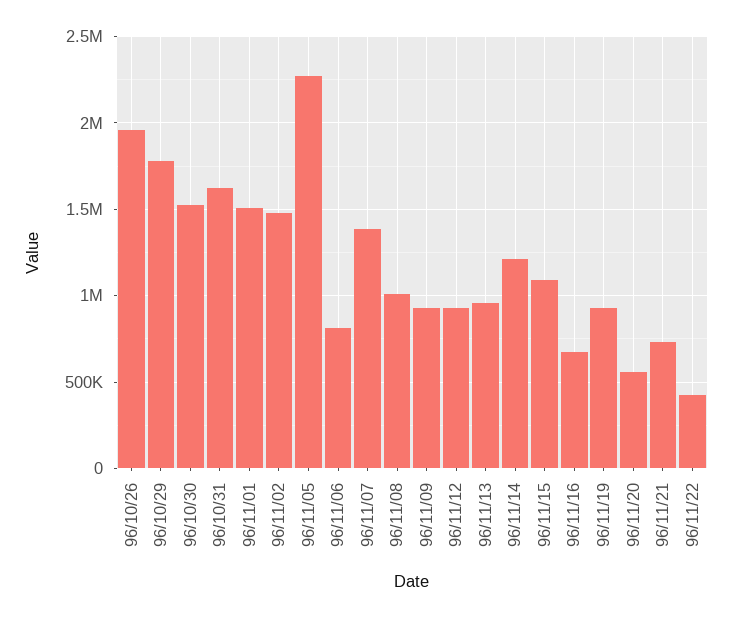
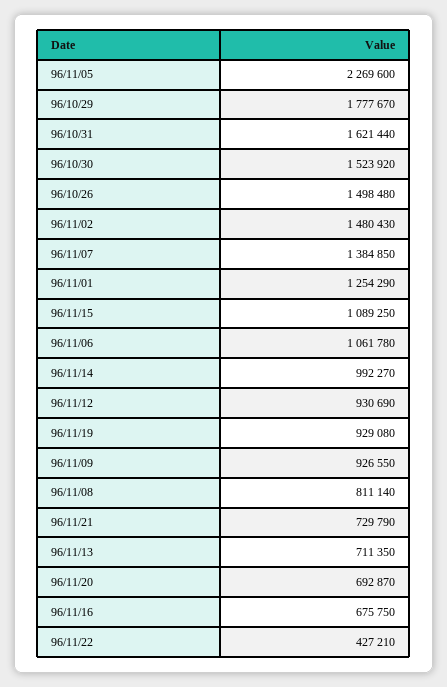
96/10/26: 1950000 -> 1498480
96/11/01: 1500000 -> 1254290
96/11/06: 800000 -> 1061780
96/11/08: 1000000 -> 811140
96/11/13: 950000 -> 711350
96/11/14: 1200000 -> 992270
96/11/20: 550000 -> 692870

